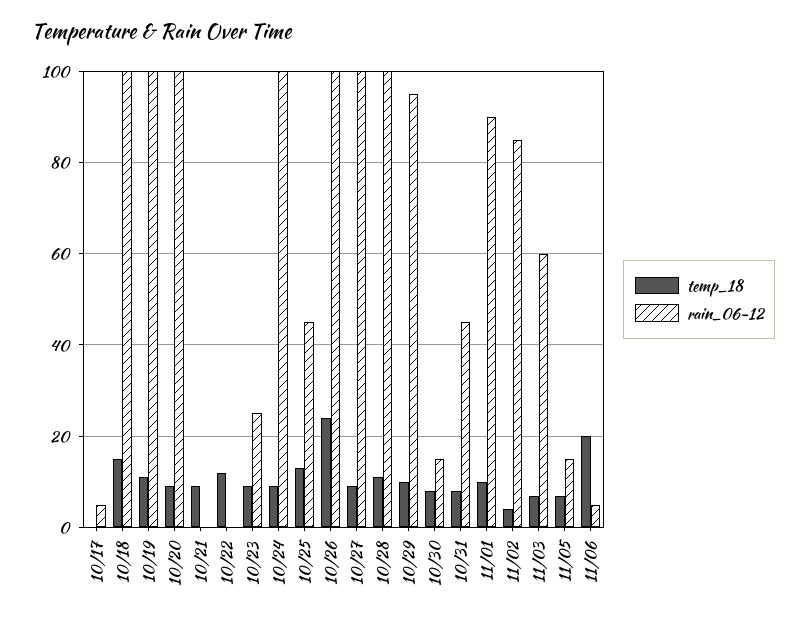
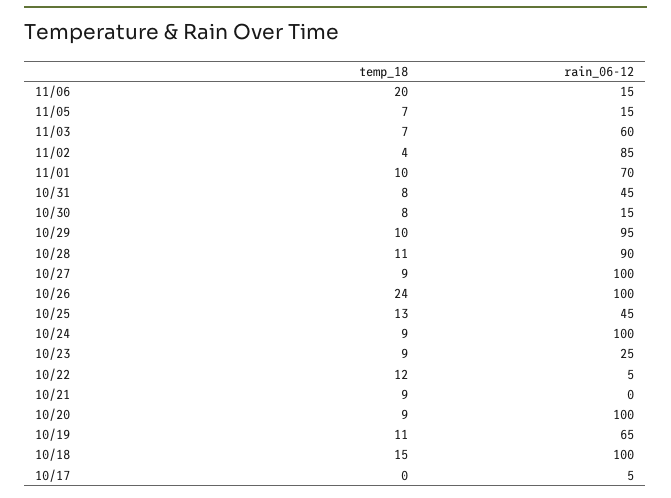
rain_06-12, 10/19: 100 -> 65
rain_06-12, 10/22: 0 -> 5
rain_06-12, 10/28: 100 -> 90
rain_06-12, 11/01: 90 -> 70
rain_06-12, 11/06: 5 -> 15

